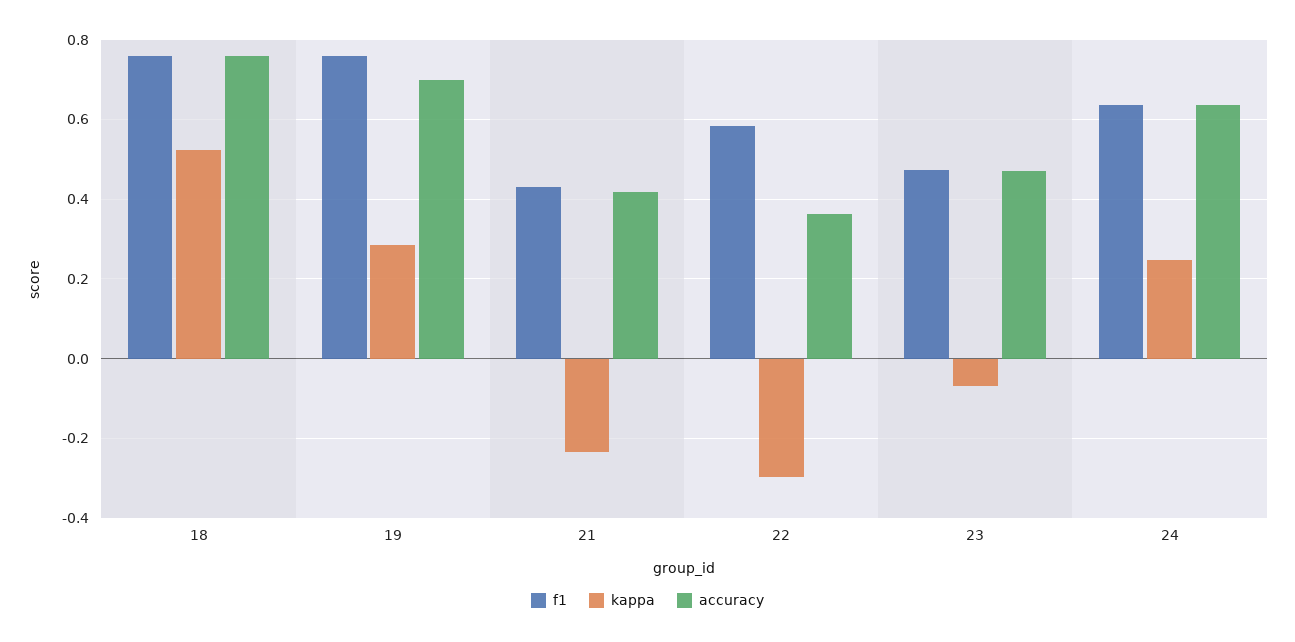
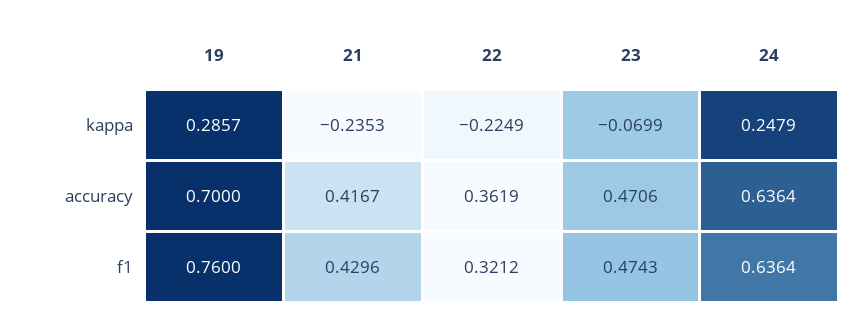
f1, 18: 0.76 -> none
kappa, 18: 0.52 -> none
accuracy, 18: 0.76 -> none
f1, 22: 0.58 -> 0.3212
kappa, 22: -0.3 -> -0.2249

